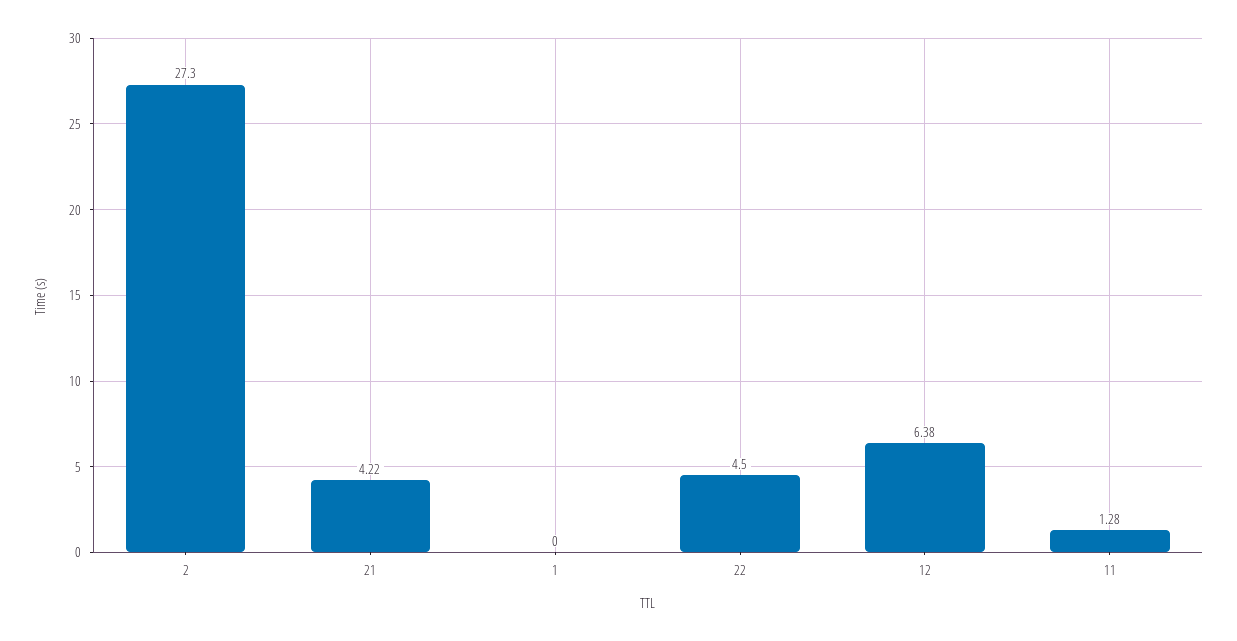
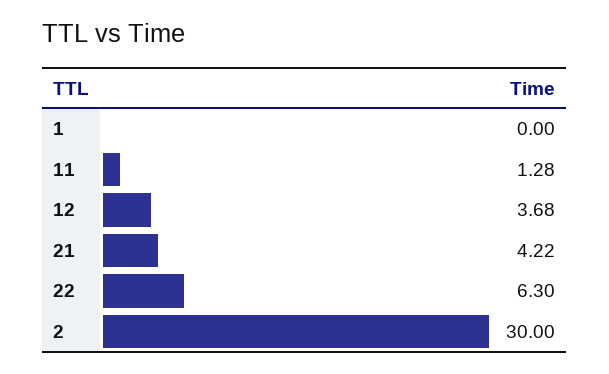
2: 27.3 -> 30
22: 4.5 -> 6.3
12: 6.38 -> 3.68

